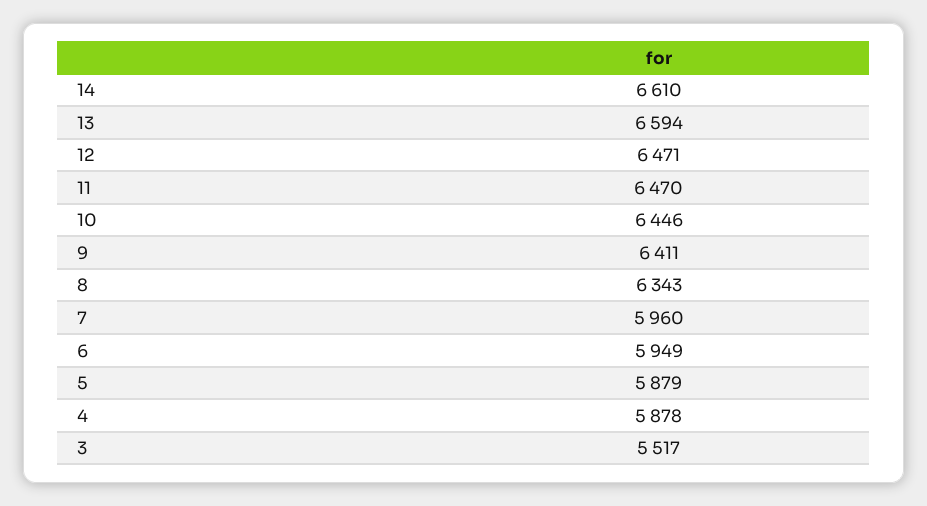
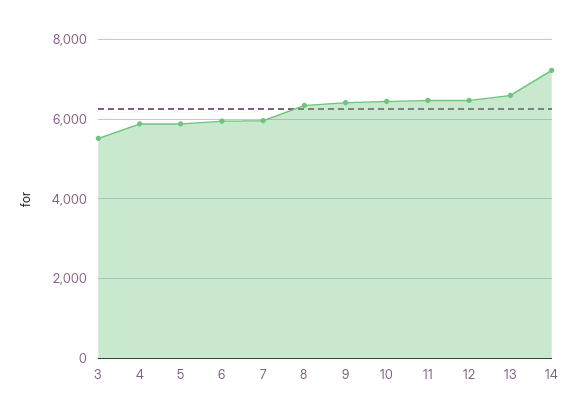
14: 6610 -> 7200

